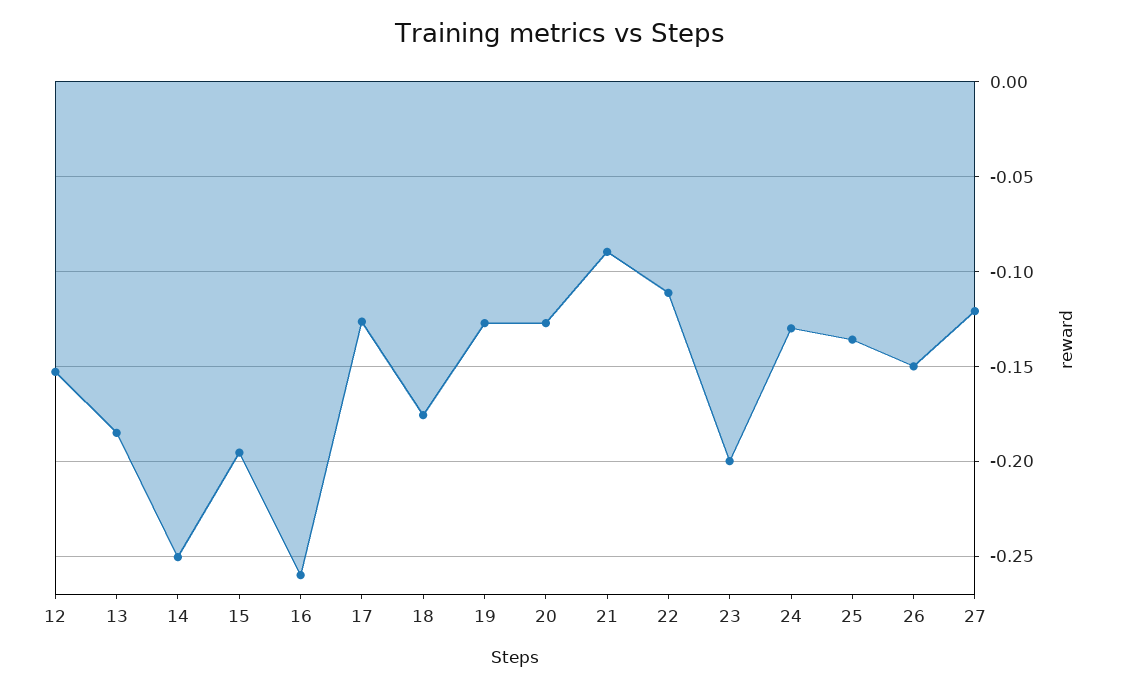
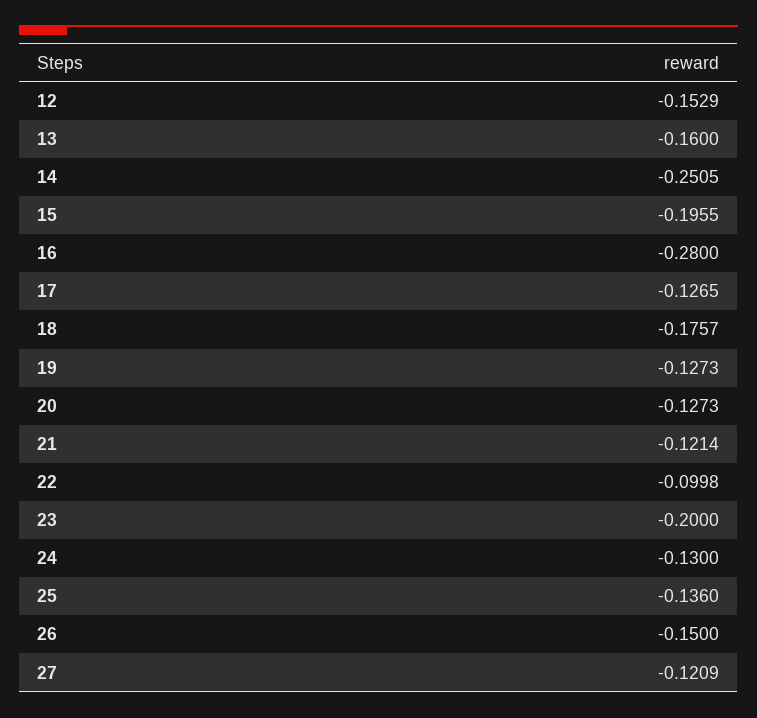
13: -0.185 -> -0.16
16: -0.26 -> -0.28
21: -0.09 -> -0.1214
22: -0.11 -> -0.0998

